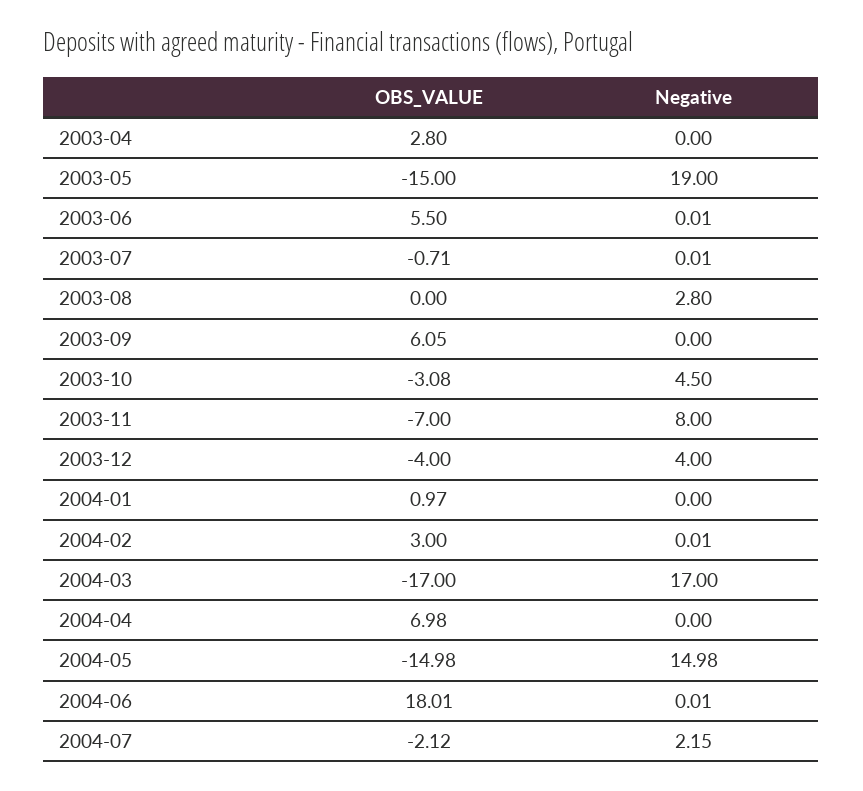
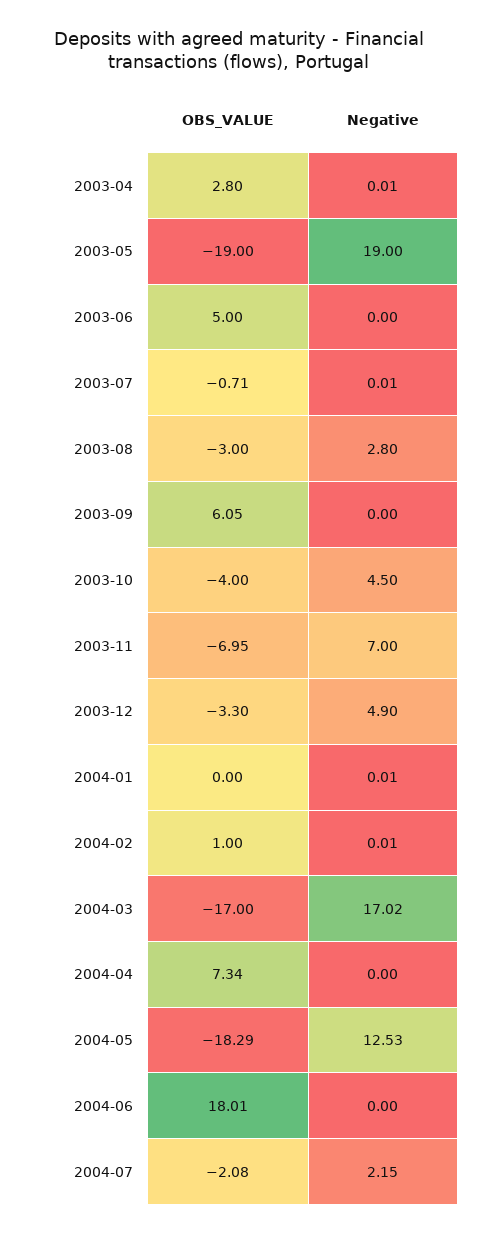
Negative, 2003-04: 0 -> 0.01
OBS_VALUE, 2003-05: -15 -> -19
OBS_VALUE, 2003-06: 5.5 -> 5
Negative, 2003-06: 0.01 -> 0
OBS_VALUE, 2003-08: 0 -> -3
OBS_VALUE, 2003-10: -3.08 -> -4
OBS_VALUE, 2003-11: -7 -> -6.95
Negative, 2003-11: 8 -> 7
OBS_VALUE, 2003-12: -4 -> -3.3
Negative, 2003-12: 4 -> 4.9
OBS_VALUE, 2004-01: 0.97 -> 0
Negative, 2004-01: 0 -> 0.01
OBS_VALUE, 2004-02: 3 -> 1
Negative, 2004-03: 17 -> 17.02
OBS_VALUE, 2004-04: 6.98 -> 7.34
OBS_VALUE, 2004-05: -14.98 -> -18.29
Negative, 2004-05: 14.98 -> 12.53
Negative, 2004-06: 0.01 -> 0
OBS_VALUE, 2004-07: -2.12 -> -2.08

